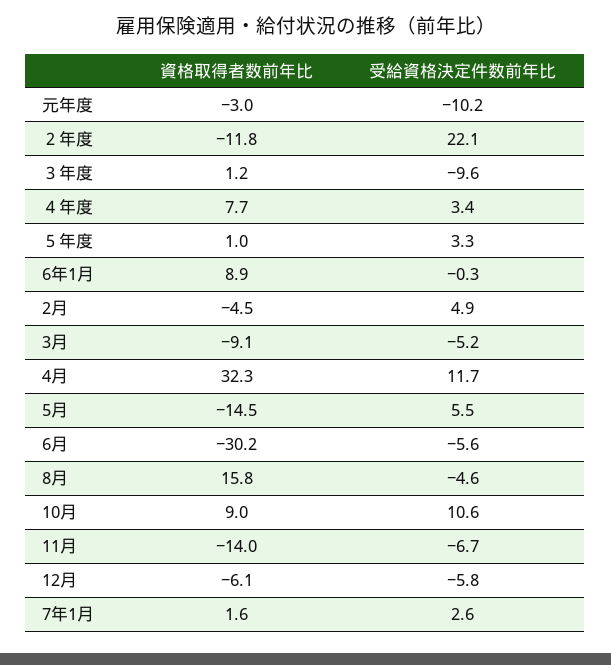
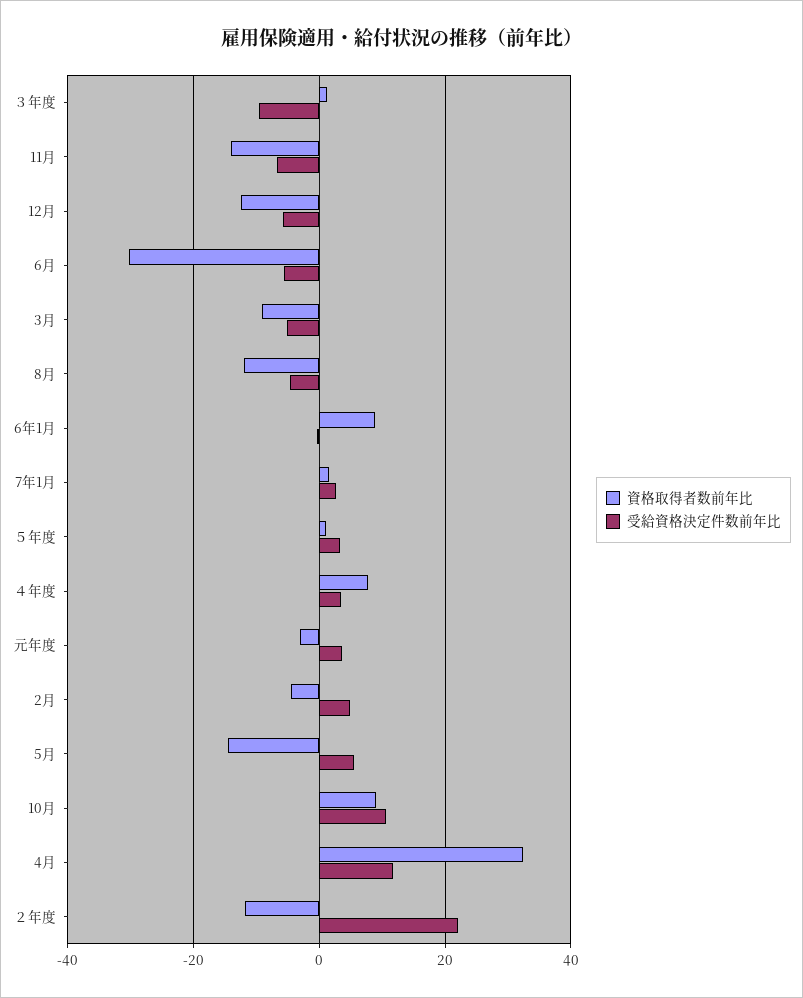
受給資格決定件数前年比, 元年度: -10.2 -> 4
資格取得者数前年比, 8月: 15.8 -> -12
資格取得者数前年比, 12月: -6.1 -> -12

